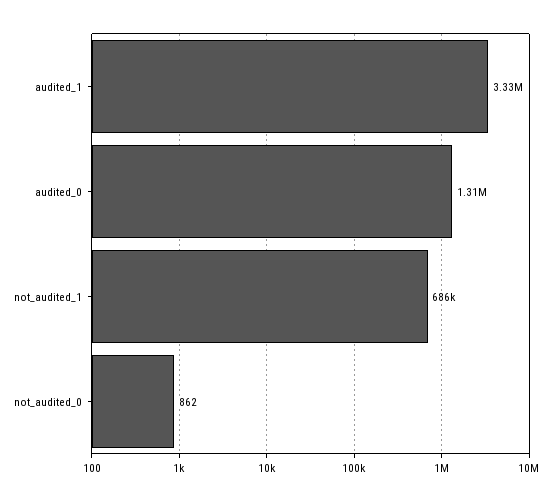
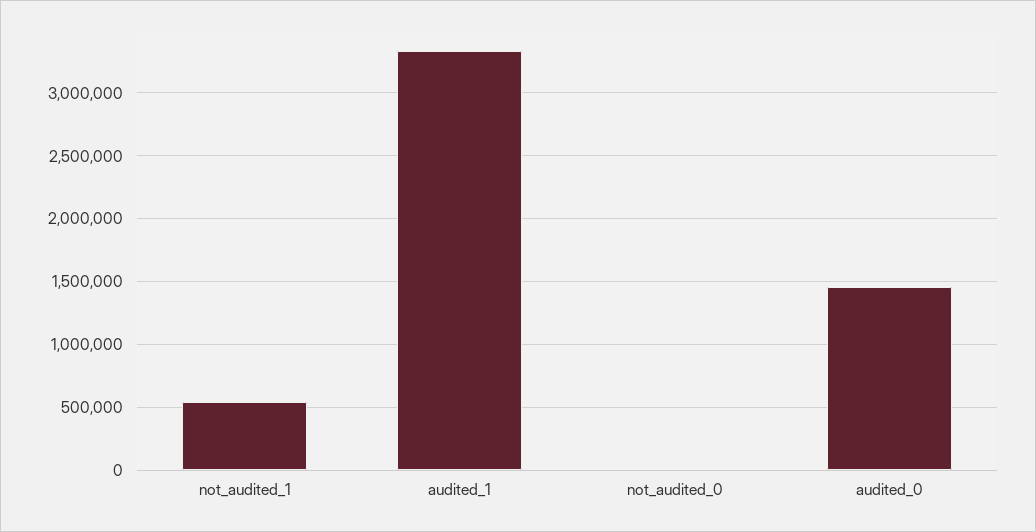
audited_0: 1310000 -> 1450000
not_audited_1: 686000 -> 550000

